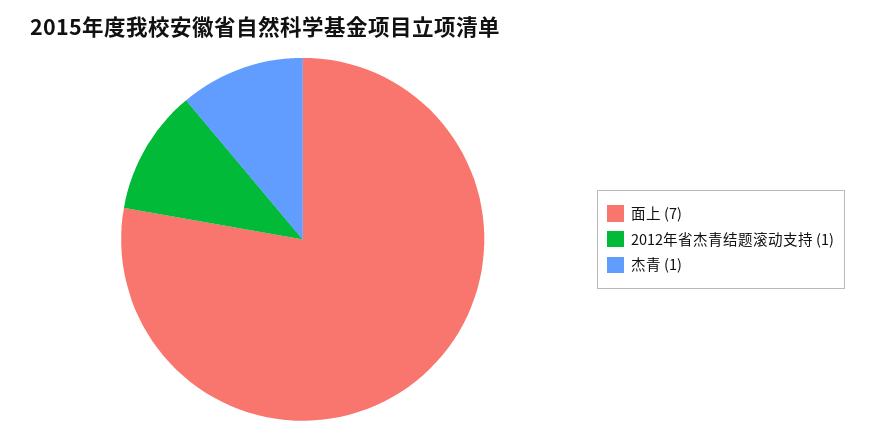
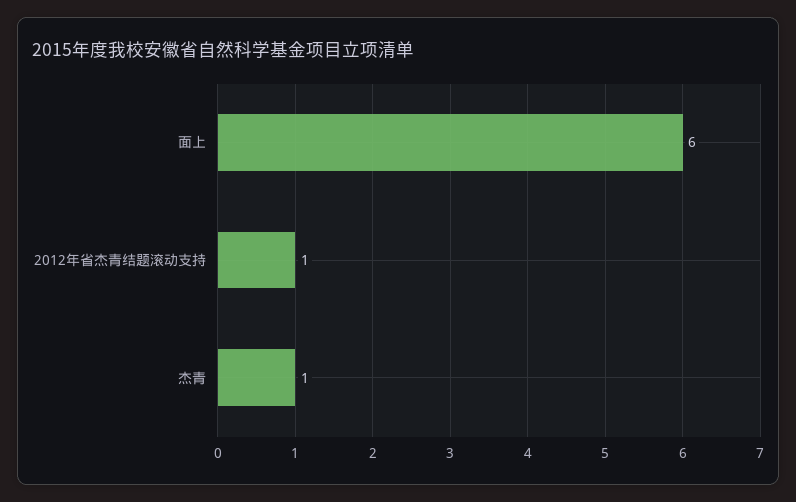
面上: 7 -> 6

